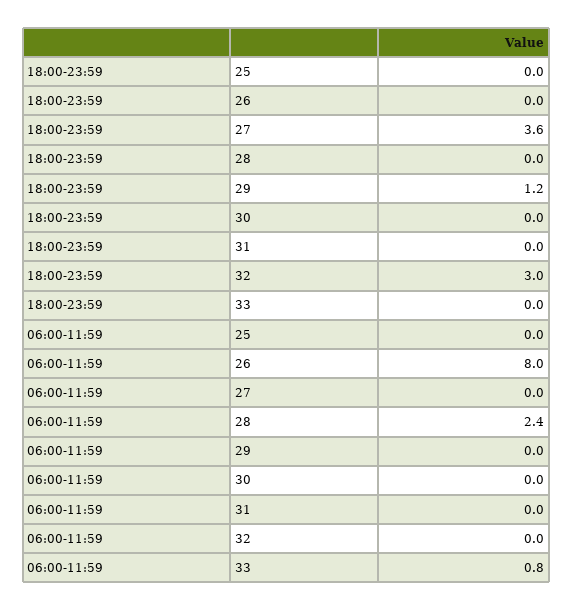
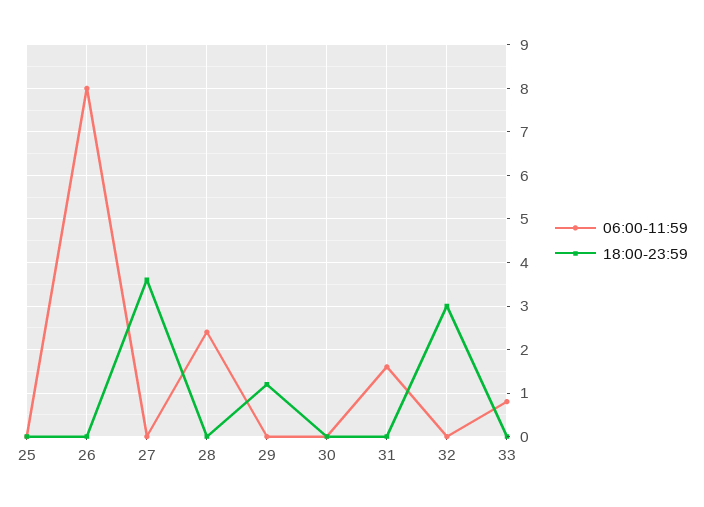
06:00-11:59, 31: 0 -> 1.5

